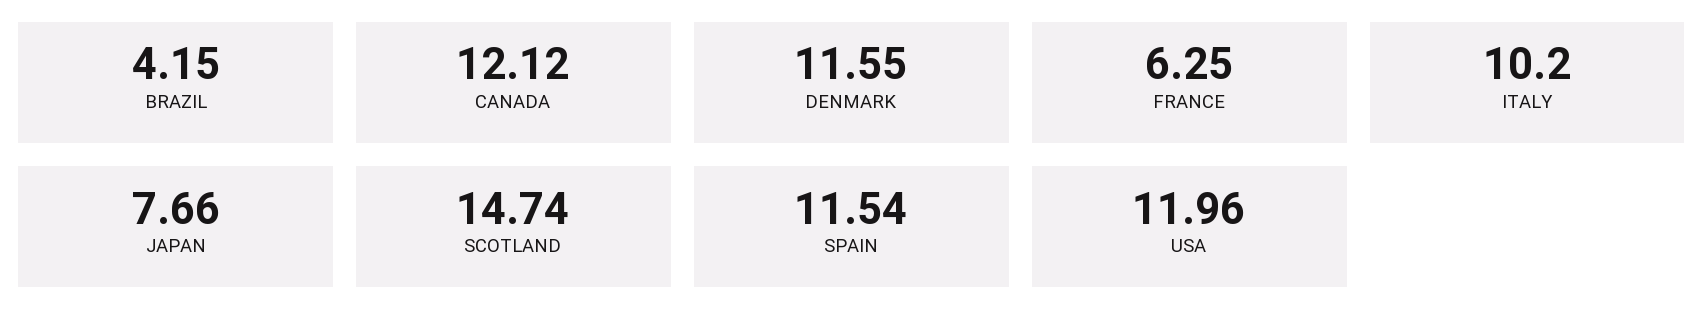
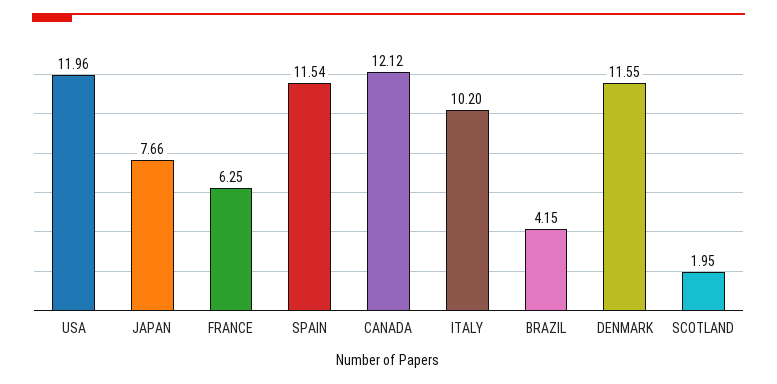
SCOTLAND: 14.74 -> 1.95

